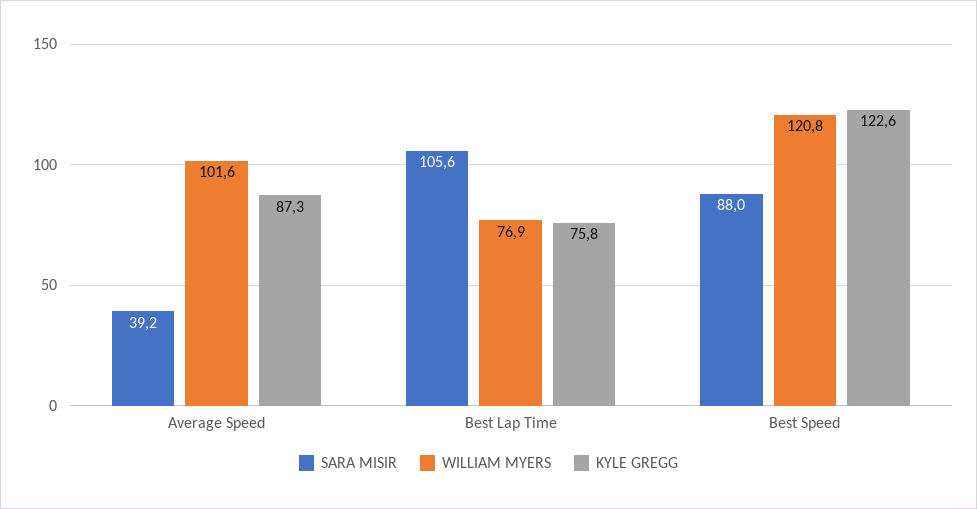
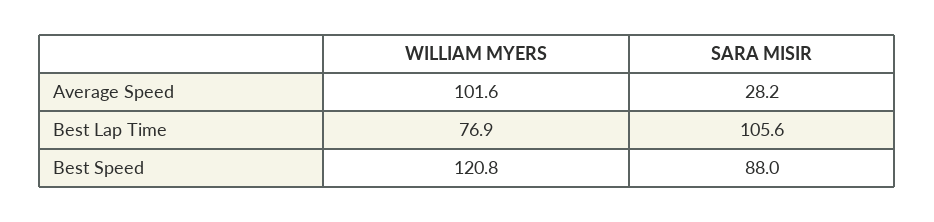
SARA MISIR, Average Speed: 39.2 -> 28.2
KYLE GREGG, Average Speed: 87.3 -> none
KYLE GREGG, Best Lap Time: 75.8 -> none
KYLE GREGG, Best Speed: 122.6 -> none

